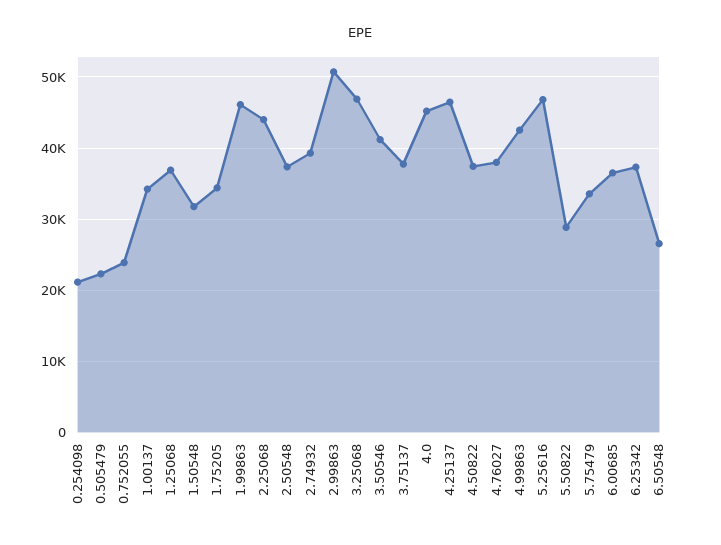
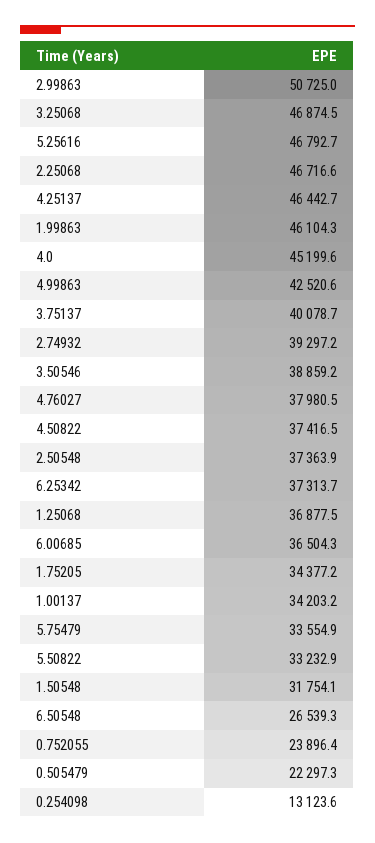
0.254098: 21000 -> 13123.6
2.25068: 44000 -> 46716.6
3.50546: 41000 -> 38859.2
3.75137: 38000 -> 40078.7
5.50822: 29000 -> 33232.9

